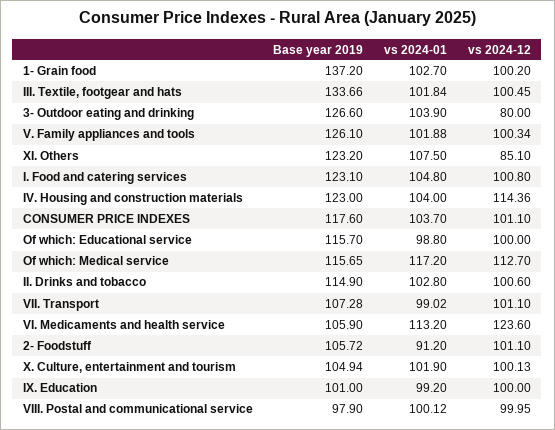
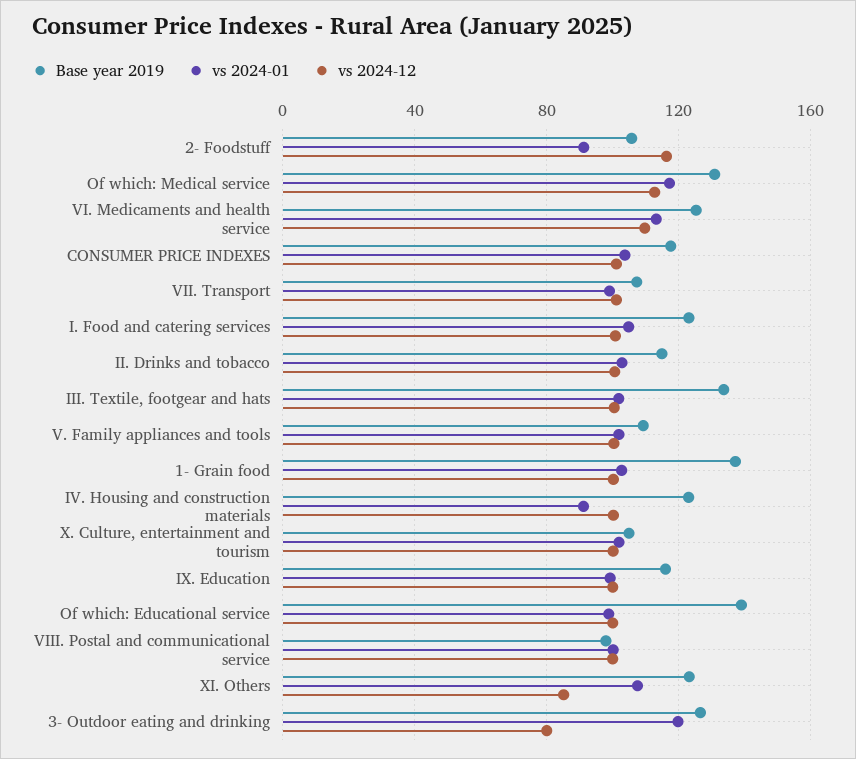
vs 2024-01, 3- Outdoor eating and drinking: 103.9 -> 120
Base year 2019, V. Family appliances and tools: 126.1 -> 110
vs 2024-01, IV. Housing and construction materials: 104 -> 90
vs 2024-12, IV. Housing and construction materials: 114.36 -> 100
Base year 2019, Of which: Educational service: 115.7 -> 140
Base year 2019, Of which: Medical service: 115.65 -> 130
Base year 2019, VI. Medicaments and health service: 105.9 -> 125
vs 2024-12, VI. Medicaments and health service: 123.6 -> 110
vs 2024-12, 2- Foodstuff: 101.1 -> 115
Base year 2019, IX. Education: 101 -> 115

